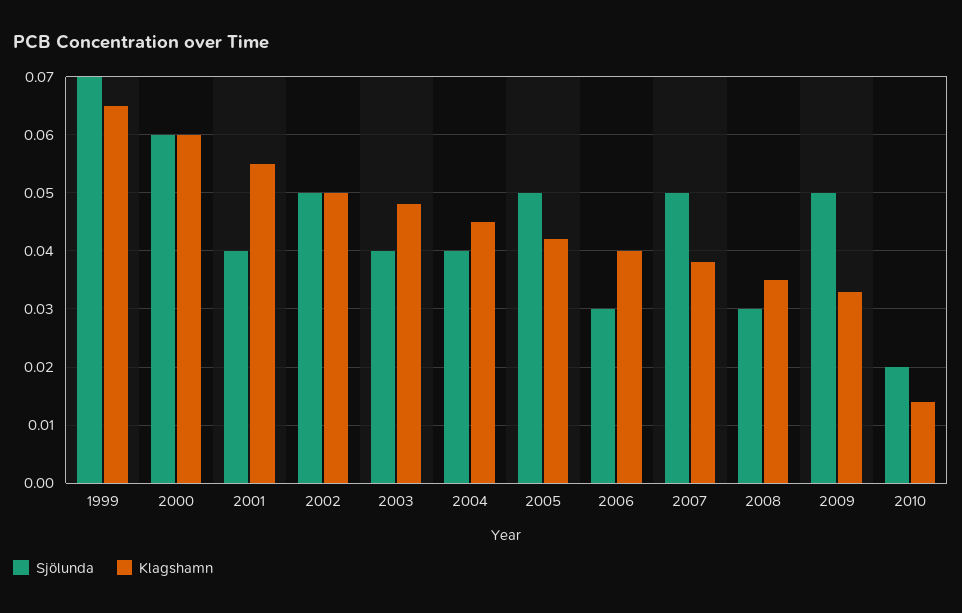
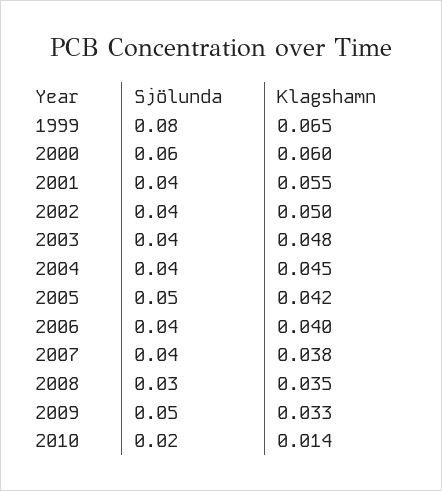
Sjölunda, 1999: 0.07 -> 0.08
Sjölunda, 2002: 0.05 -> 0.04
Sjölunda, 2006: 0.03 -> 0.04
Sjölunda, 2007: 0.05 -> 0.04

